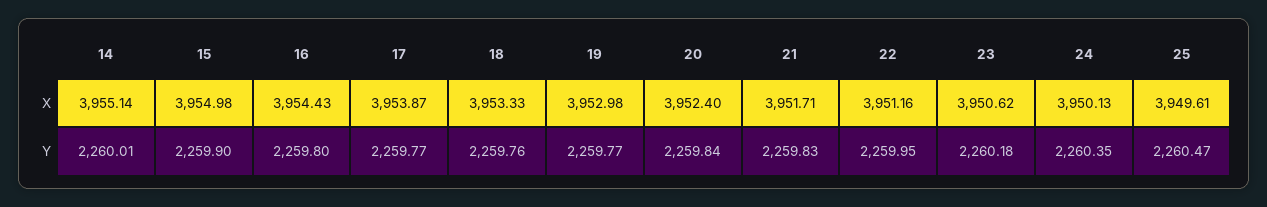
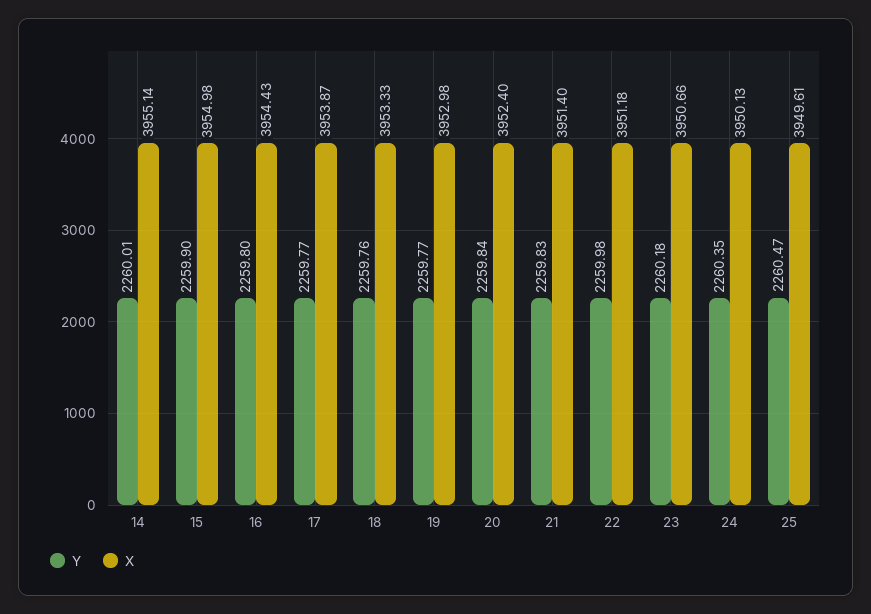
X, 21: 3951.71 -> 3951.4
X, 22: 3951.16 -> 3951.18
X, 23: 3950.62 -> 3950.66
Y, 22: 2259.95 -> 2259.98

